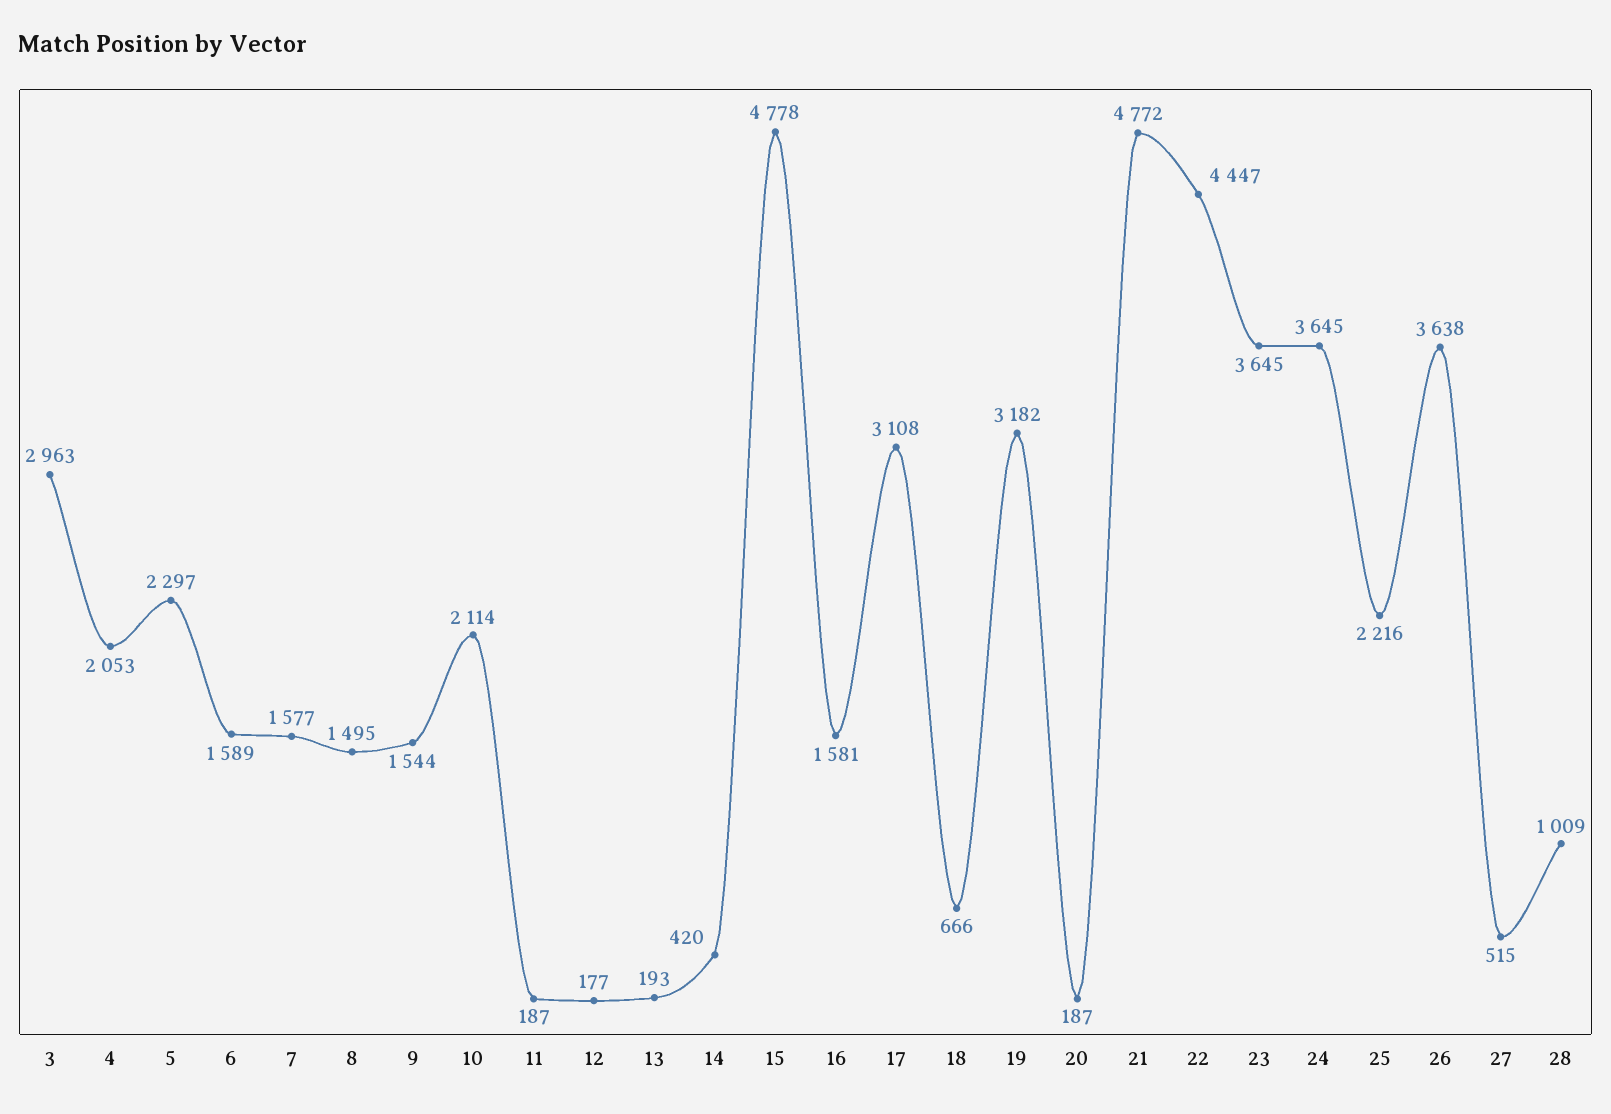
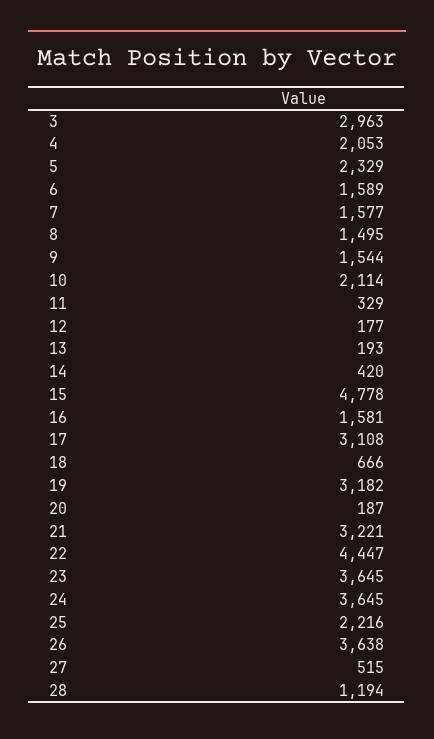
5: 2297 -> 2329
11: 187 -> 329
21: 4772 -> 3221
28: 1009 -> 1194

